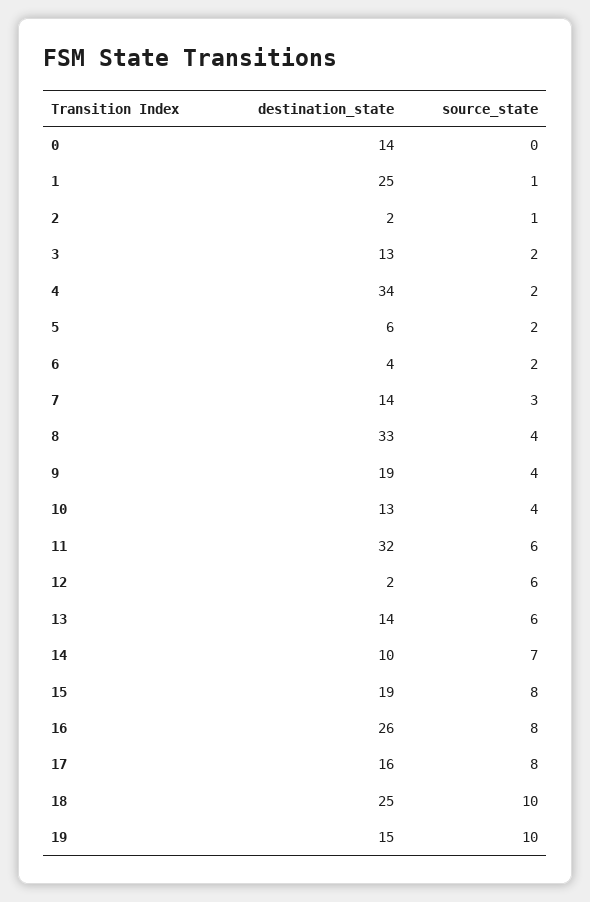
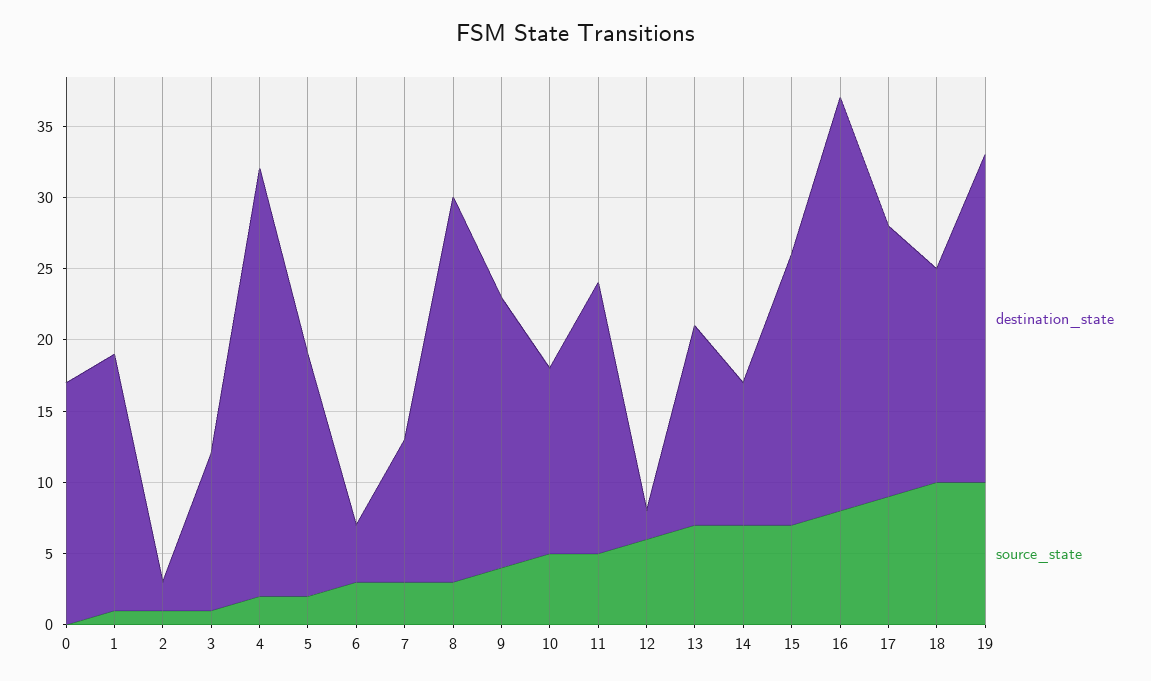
destination_state, 0: 14 -> 17
destination_state, 1: 25 -> 18
destination_state, 3: 13 -> 11
source_state, 3: 2 -> 1
destination_state, 4: 34 -> 30
destination_state, 5: 6 -> 17
source_state, 6: 2 -> 3
destination_state, 7: 14 -> 10
destination_state, 8: 33 -> 27
source_state, 8: 4 -> 3
source_state, 10: 4 -> 5
destination_state, 11: 32 -> 19
source_state, 11: 6 -> 5
source_state, 13: 6 -> 7
source_state, 15: 8 -> 7
destination_state, 16: 26 -> 29
destination_state, 17: 16 -> 19
source_state, 17: 8 -> 9
destination_state, 18: 25 -> 15
destination_state, 19: 15 -> 23

